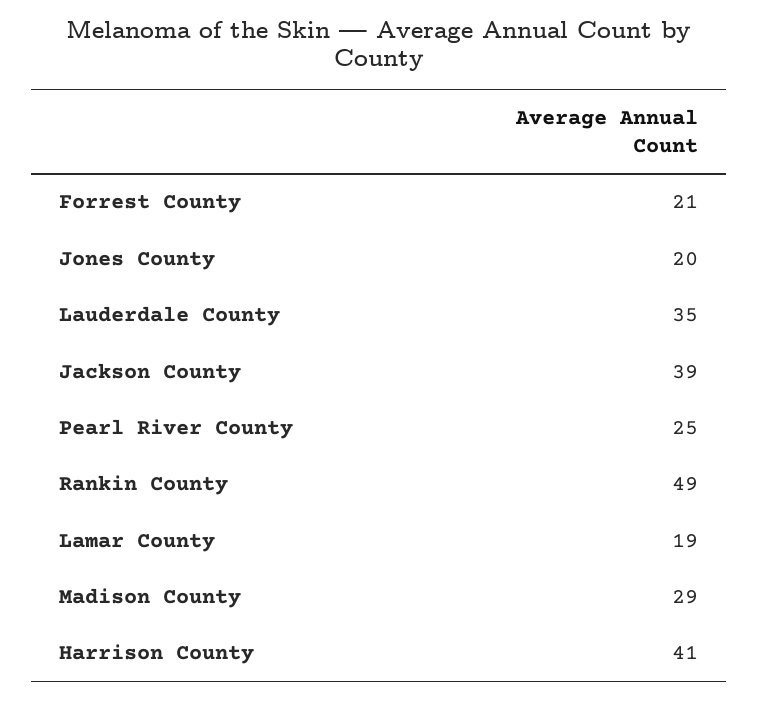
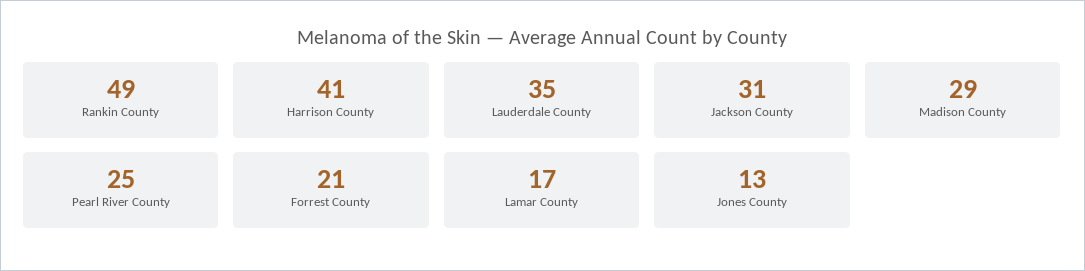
Jones County: 20 -> 13
Jackson County: 39 -> 31
Lamar County: 19 -> 17

